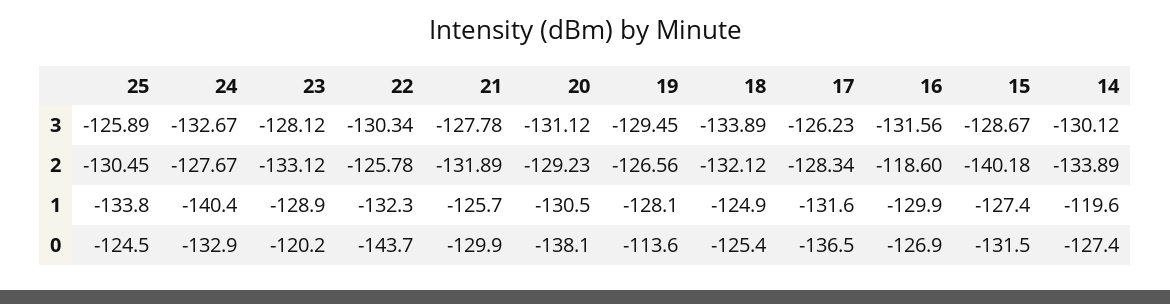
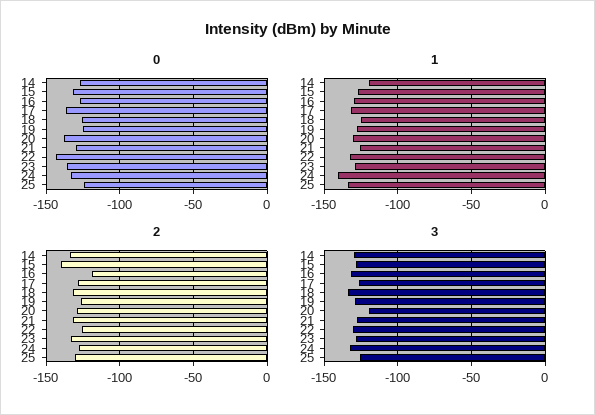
3, 20: -131.12 -> -120
0, 23: -120.2 -> -135
0, 19: -113.6 -> -125

